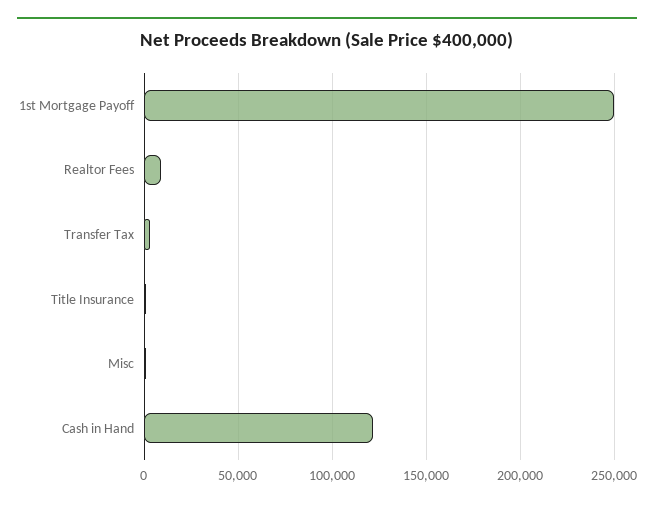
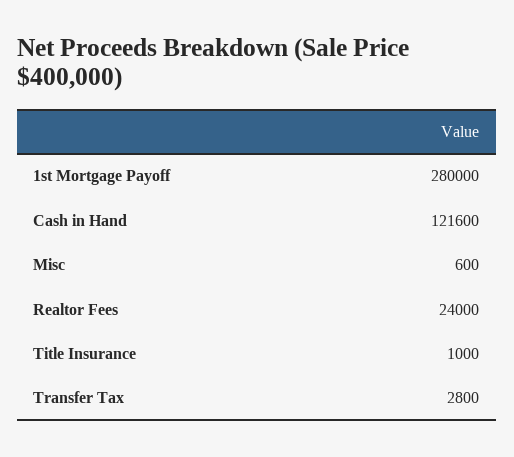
1st Mortgage Payoff: 250000 -> 280000
Realtor Fees: 10000 -> 24000

